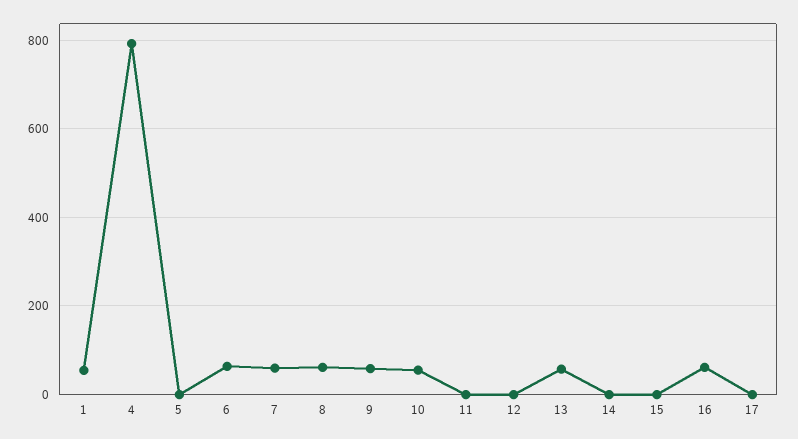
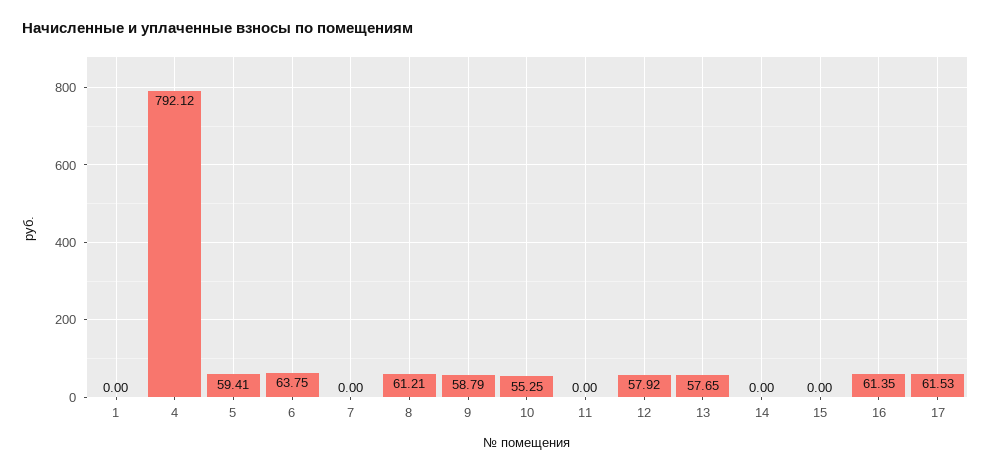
1: 60 -> 0
5: 0 -> 59.41
7: 60 -> 0
12: 0 -> 57.92
17: 0 -> 61.53

